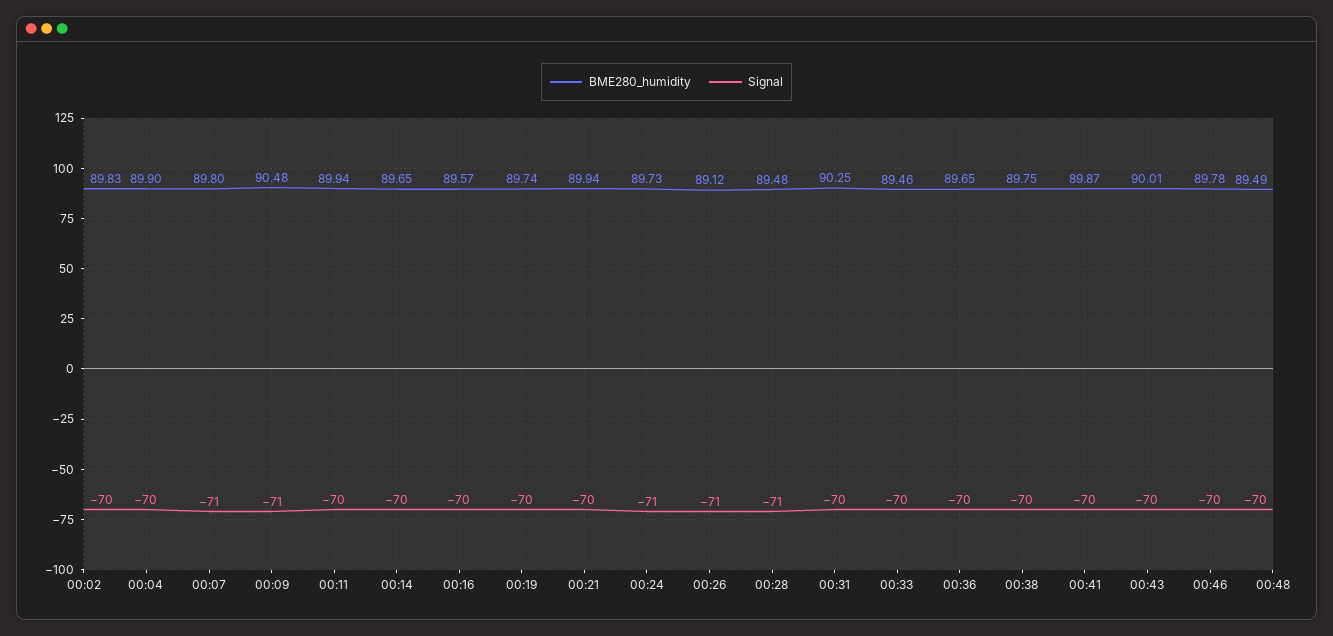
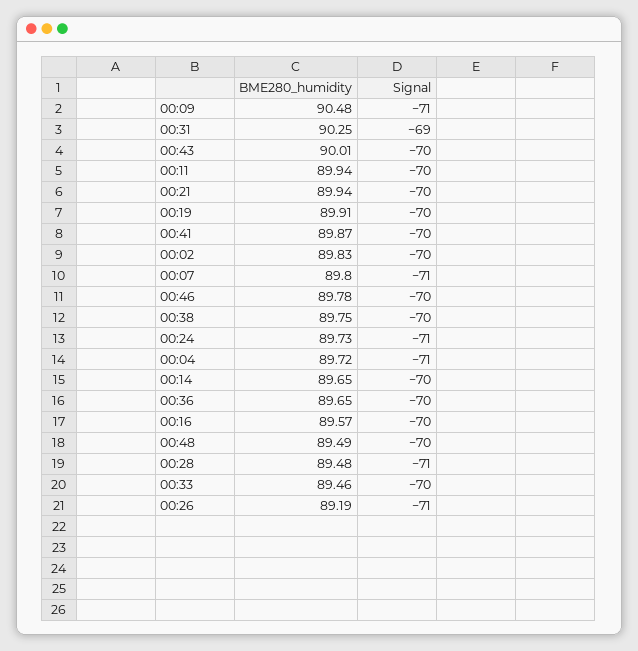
BME280_humidity, 00:04: 89.9 -> 89.72
Signal, 00:04: -70 -> -71
BME280_humidity, 00:19: 89.74 -> 89.91
BME280_humidity, 00:26: 89.12 -> 89.19
Signal, 00:31: -70 -> -69

